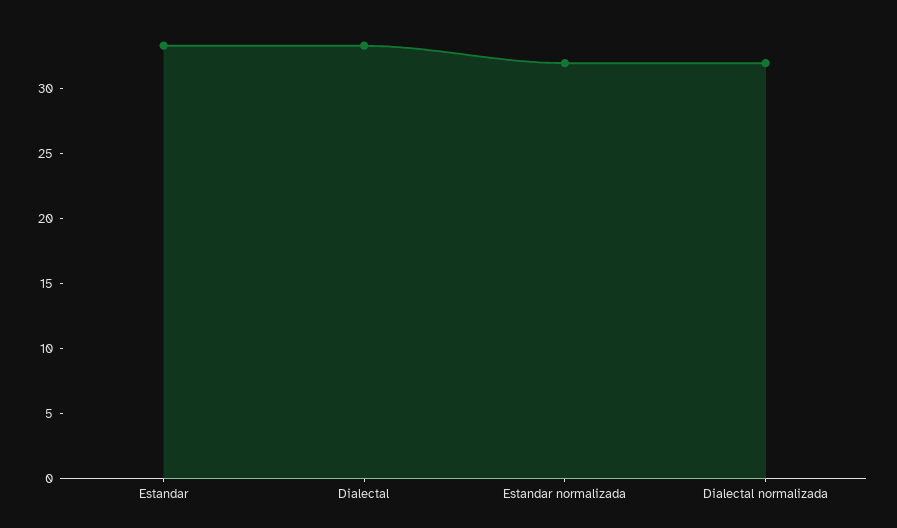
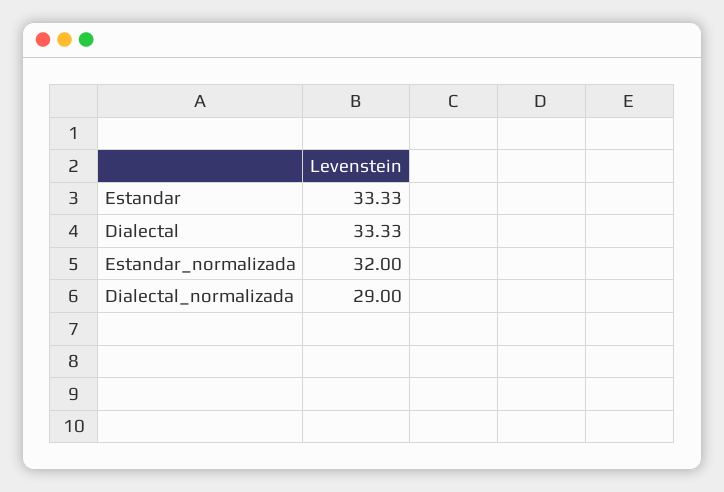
Dialectal normalizada: 32 -> 29

